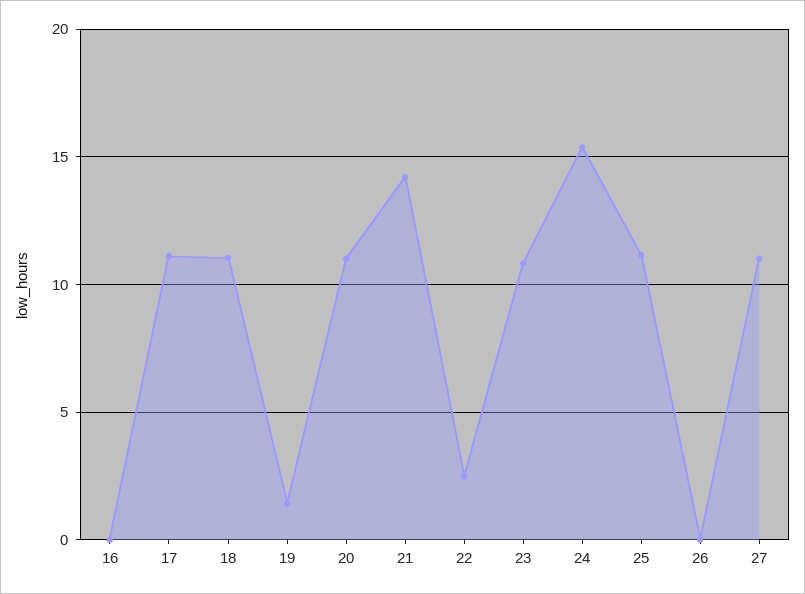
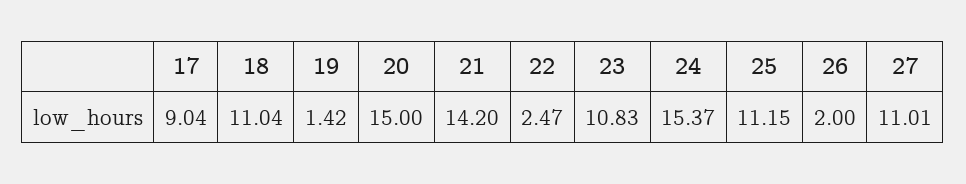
16: 0 -> none
17: 11 -> 9.04
20: 11 -> 15
26: 0 -> 2

